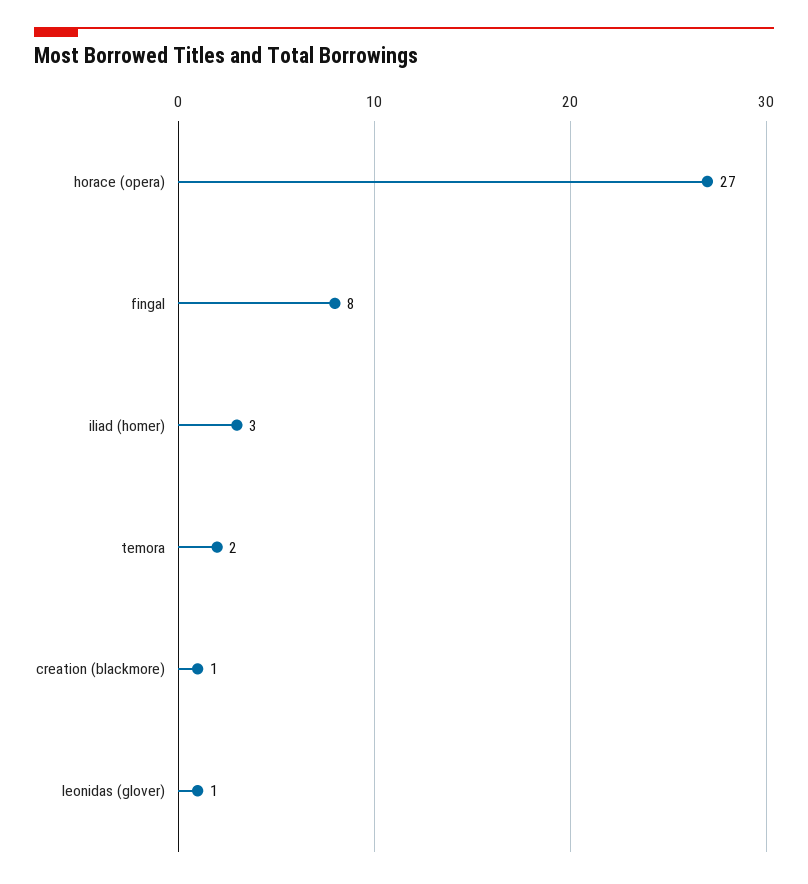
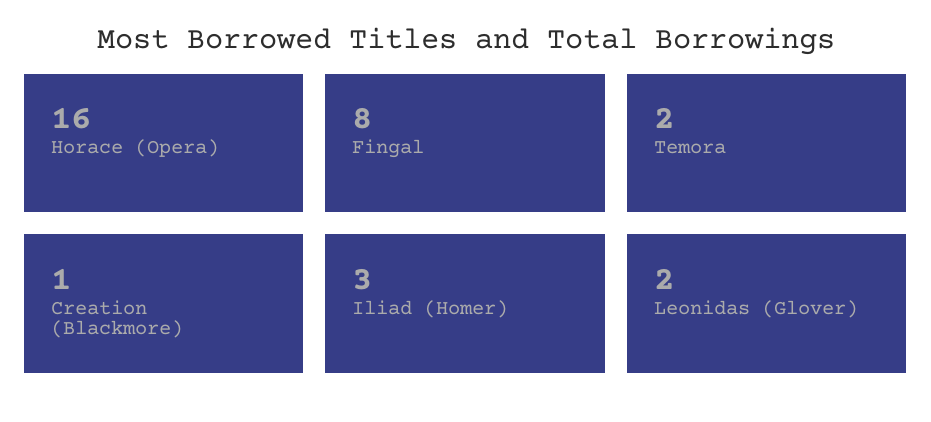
horace (opera): 27 -> 16
leonidas (glover): 1 -> 2

